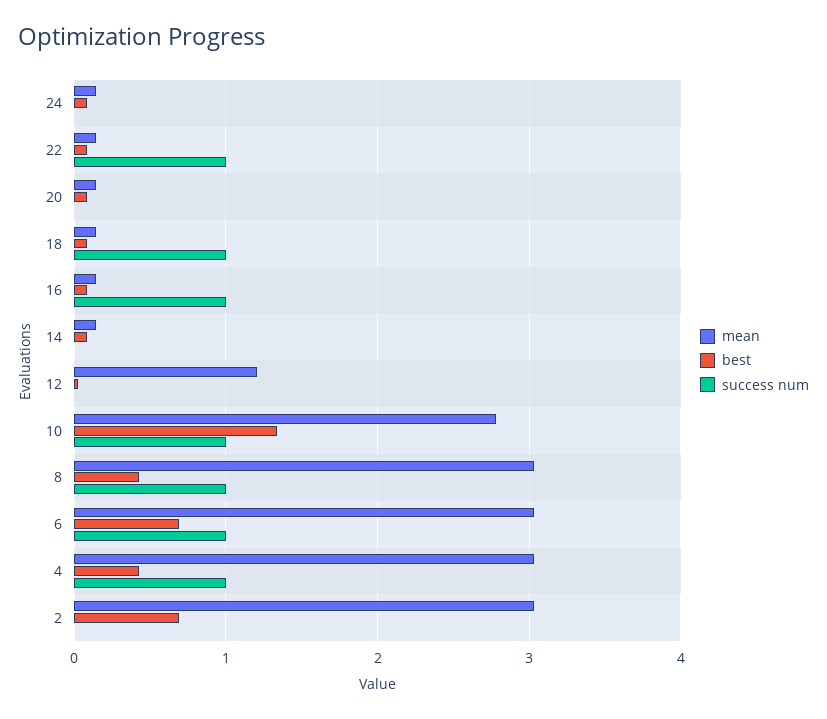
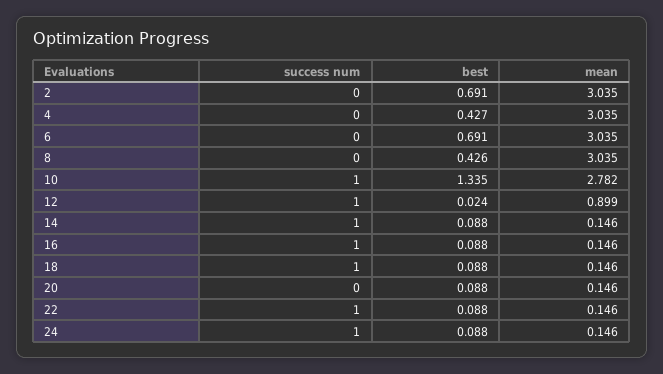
success num, 24: 0 -> 1
success num, 14: 0 -> 1
mean, 12: 1.2 -> 0.899
success num, 12: 0 -> 1
success num, 8: 1 -> 0
success num, 6: 1 -> 0
success num, 4: 1 -> 0

